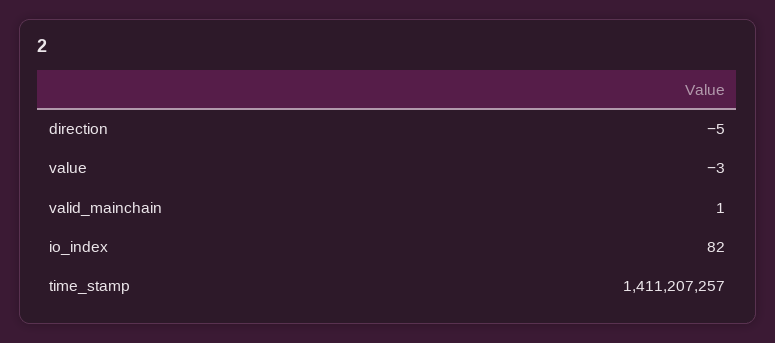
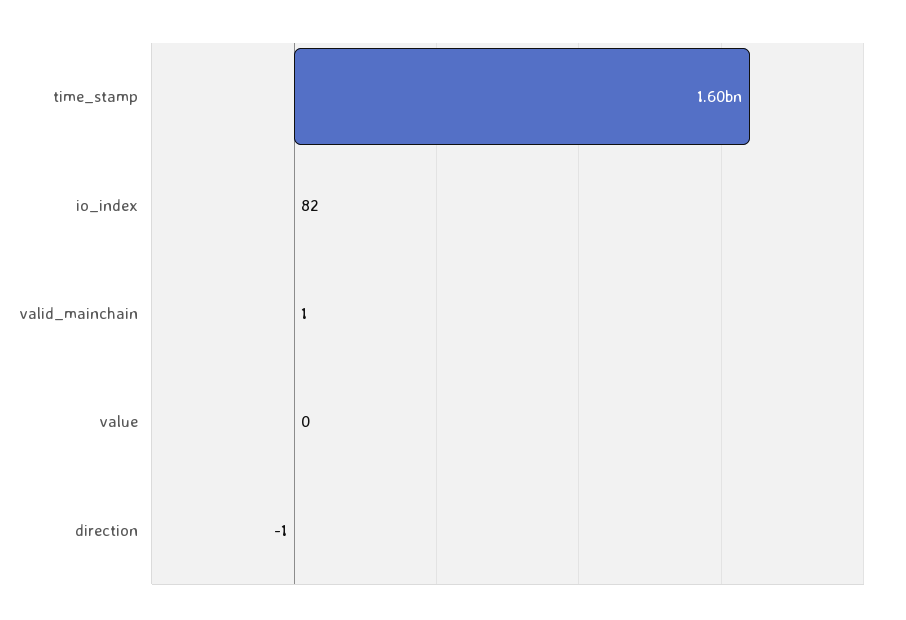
direction: -5 -> -1
value: -3 -> 0
time_stamp: 1411207257 -> 1600000000

